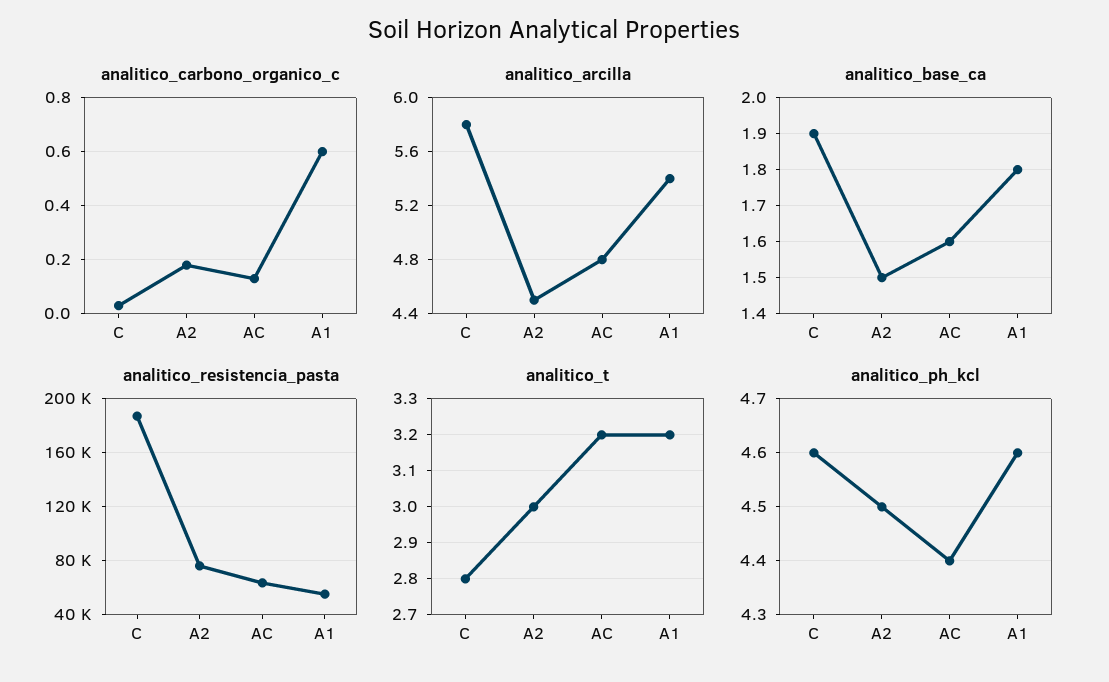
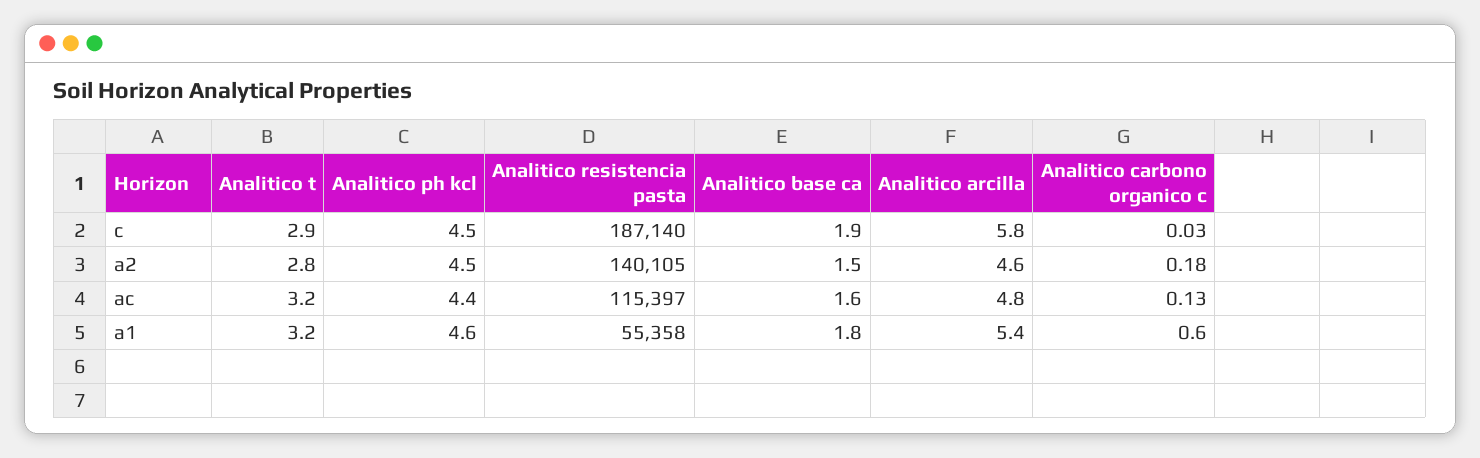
analitico_arcilla, A2: 4.5 -> 4.6
analitico_resistencia_pasta, A2: 75000 -> 140105
analitico_resistencia_pasta, AC: 65000 -> 115397
analitico_t, C: 2.8 -> 2.9
analitico_t, A2: 3 -> 2.8
analitico_ph_kcl, C: 4.6 -> 4.5

